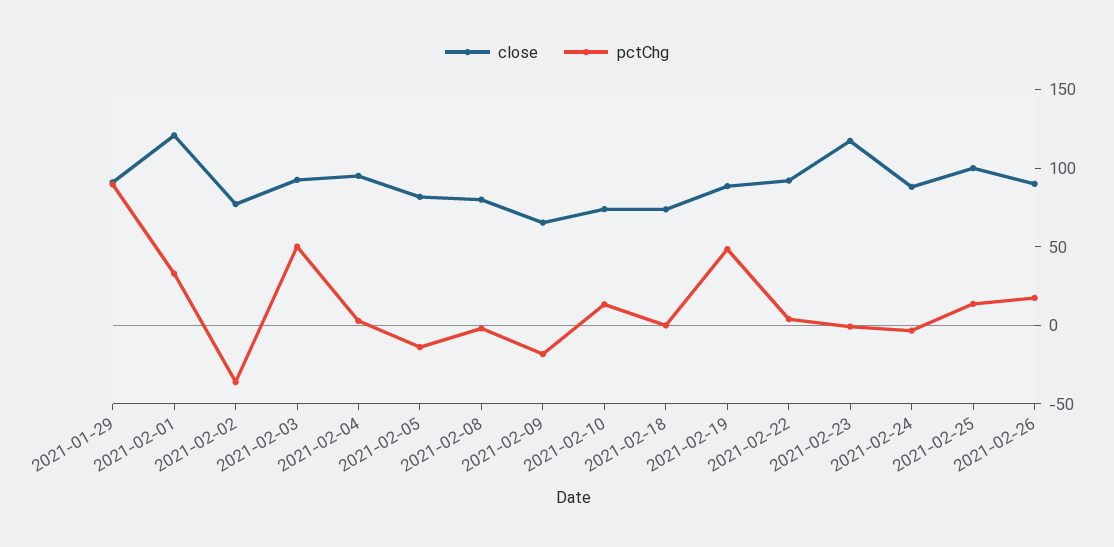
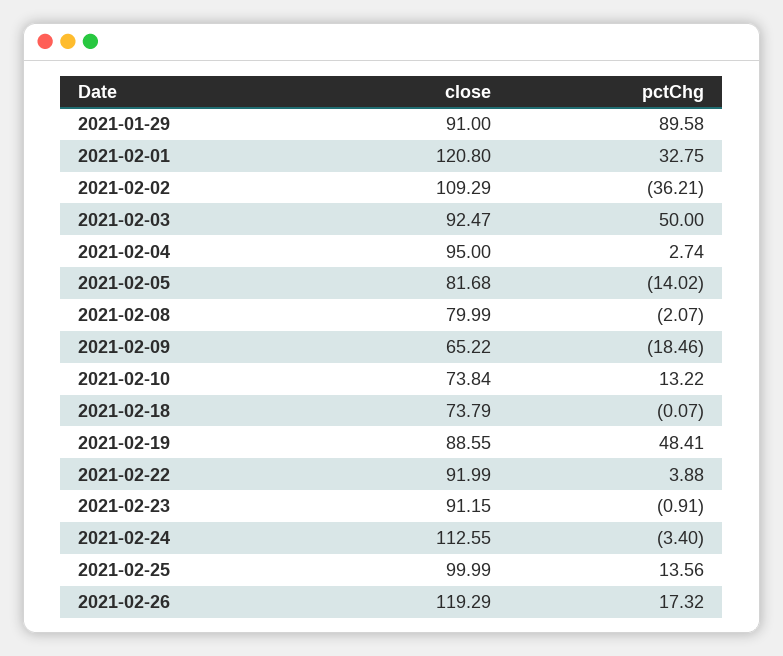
close, 2021-02-02: 80 -> 109.29
close, 2021-02-23: 120 -> 91.15
close, 2021-02-24: 90 -> 112.55
close, 2021-02-26: 90 -> 119.29

